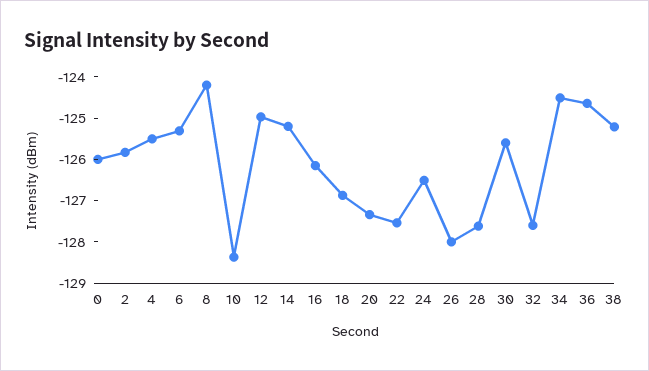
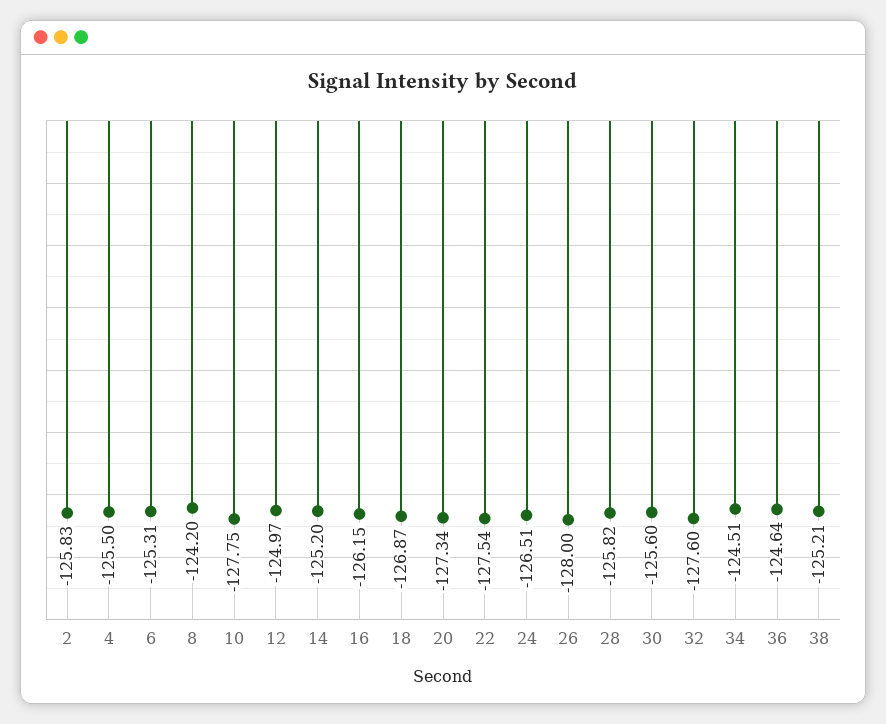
0: -126 -> none
10: -128.4 -> -127.75
28: -127.6 -> -125.82

